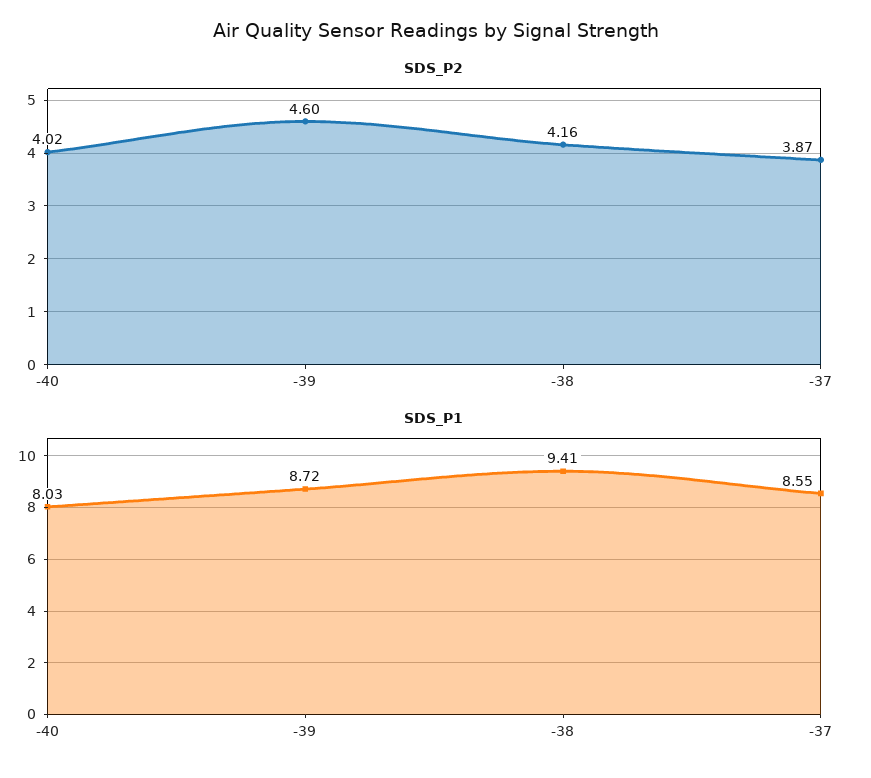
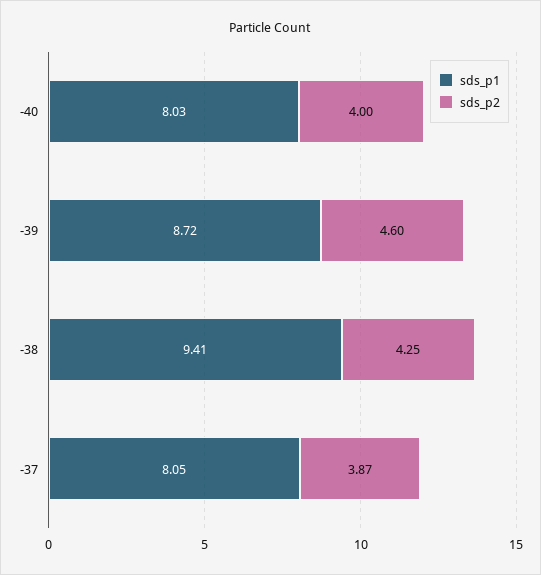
SDS_P2, -40: 4.02 -> 4
SDS_P2, -38: 4.16 -> 4.25
SDS_P1, -37: 8.55 -> 8.05

